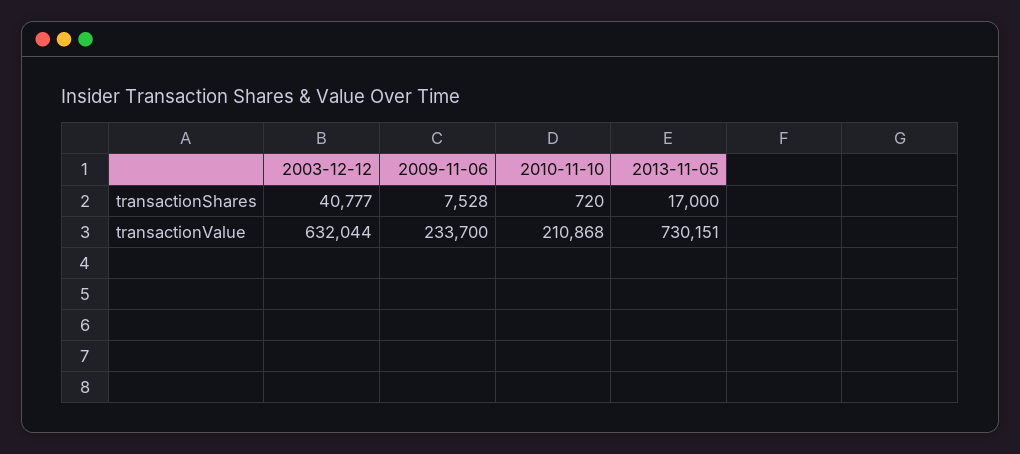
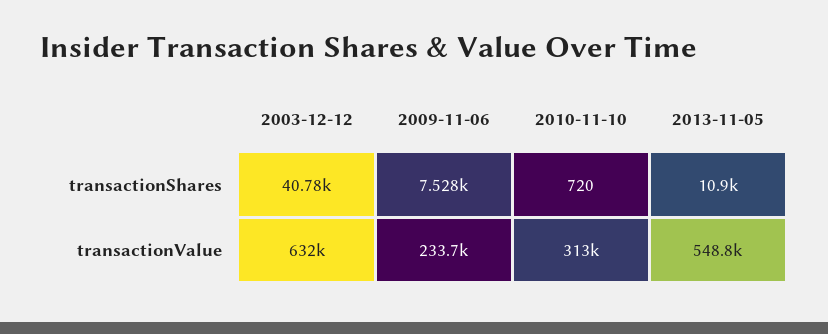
2013-11-05, transactionShares: 17000 -> 10900
2010-11-10, transactionValue: 210868 -> 313000
2013-11-05, transactionValue: 730151 -> 548800

